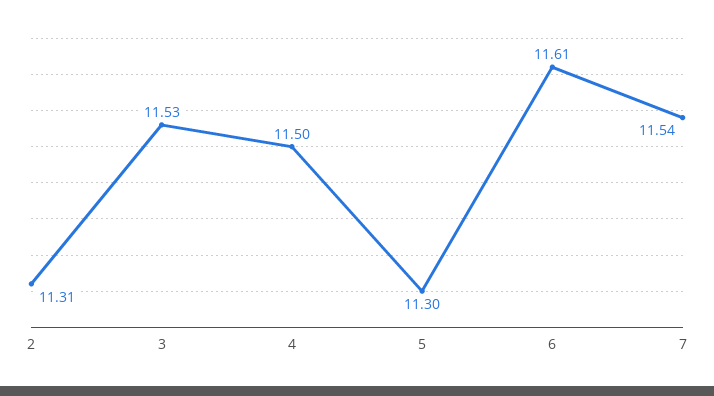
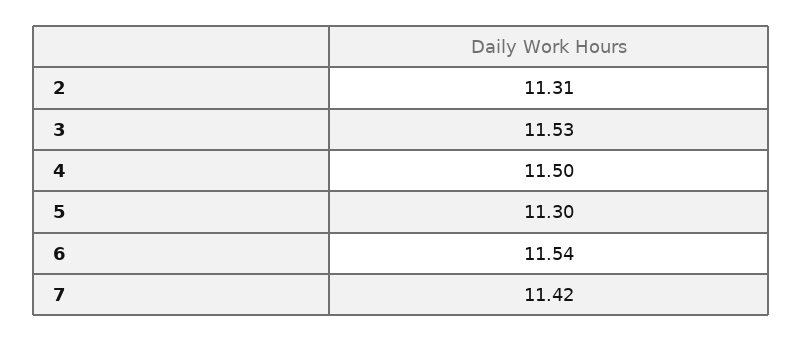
6: 11.61 -> 11.54
7: 11.54 -> 11.42

